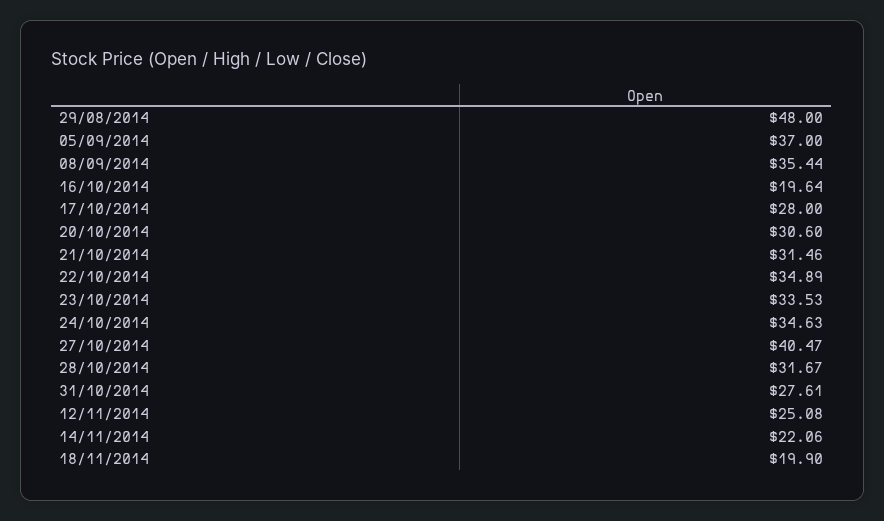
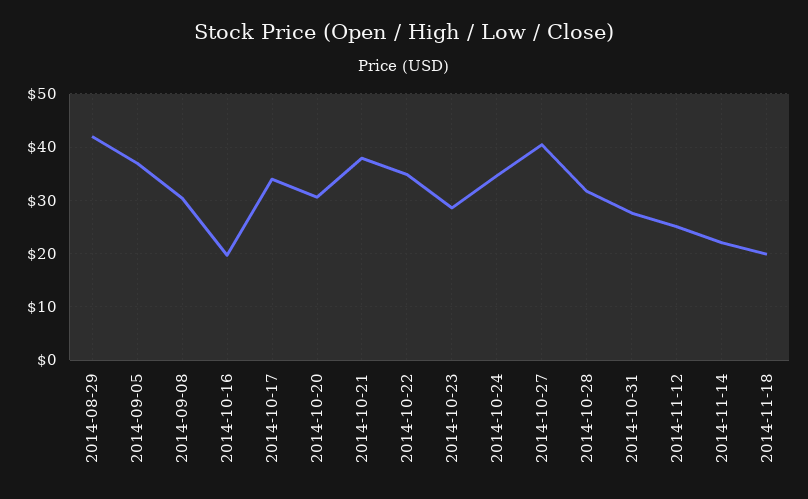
29/08/2014: 48 -> 42
08/09/2014: 35.44 -> 30
17/10/2014: 28 -> 34
21/10/2014: 31.46 -> 38
23/10/2014: 33.53 -> 28

